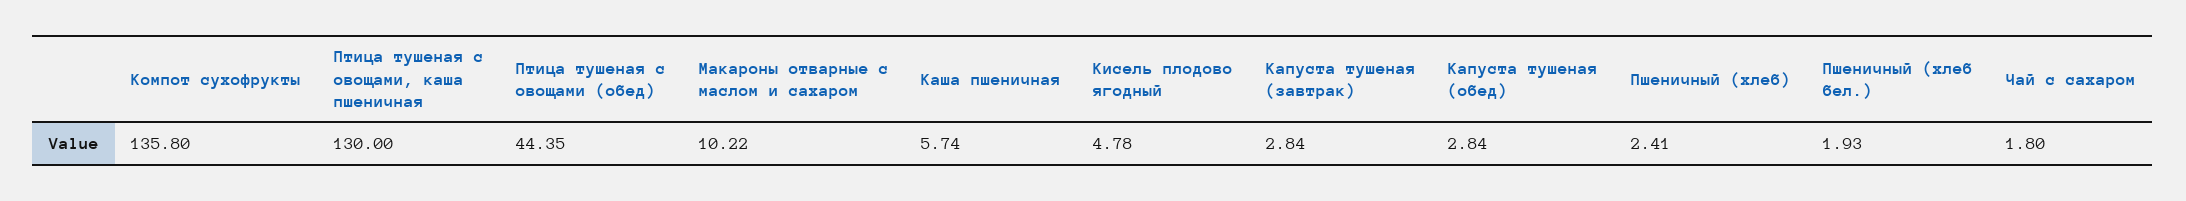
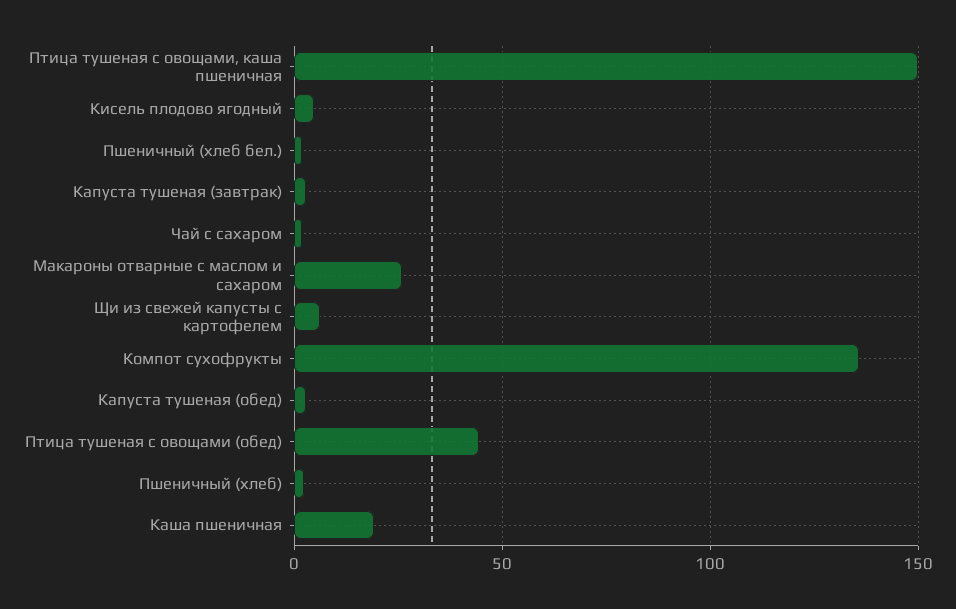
Птица тушеная с овощами, каша пшеничная: 130 -> 150
Макароны отварные с маслом и сахаром: 10.22 -> 25
Каша пшеничная: 5.74 -> 20
Щи из свежей капусты с картофелем: none -> 5

